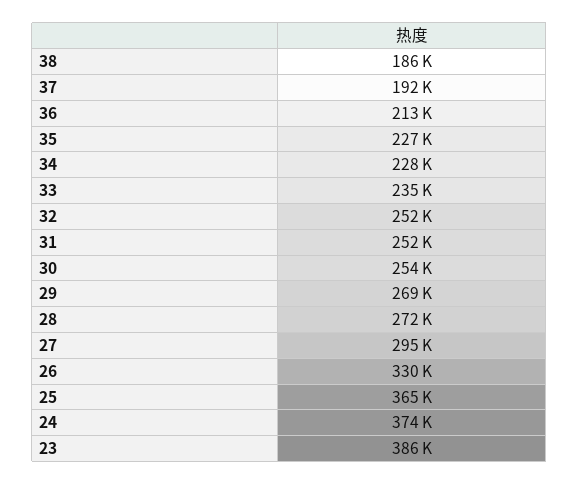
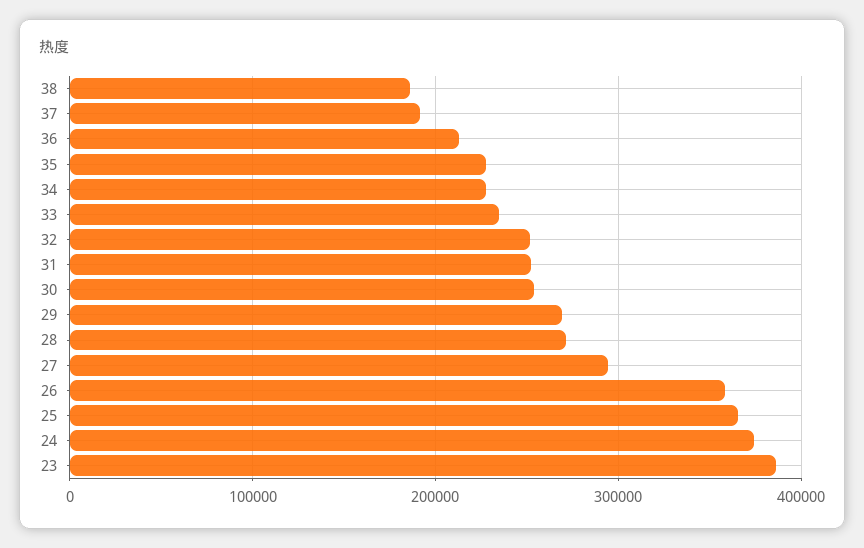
26: 330000 -> 360000

